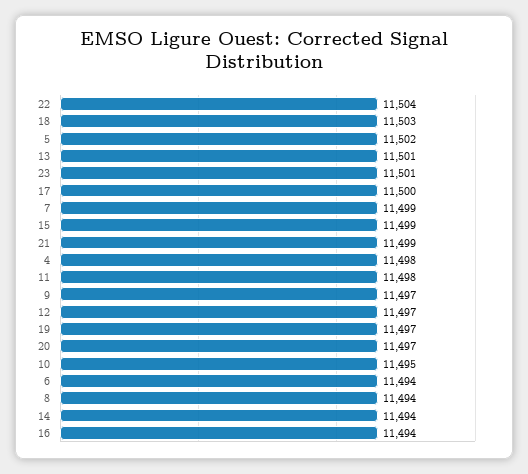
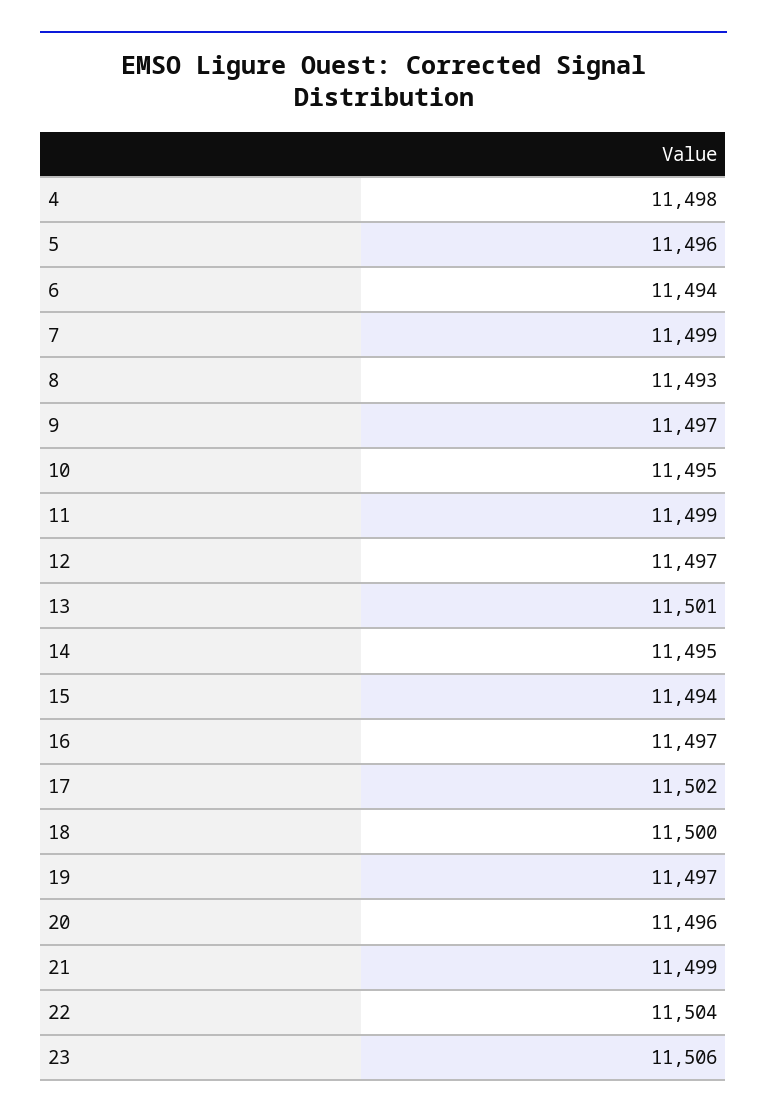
18: 11503 -> 11500
5: 11502 -> 11496
23: 11501 -> 11506
17: 11500 -> 11502
15: 11499 -> 11494
11: 11498 -> 11499
20: 11497 -> 11496
8: 11494 -> 11493
14: 11494 -> 11495
16: 11494 -> 11497

